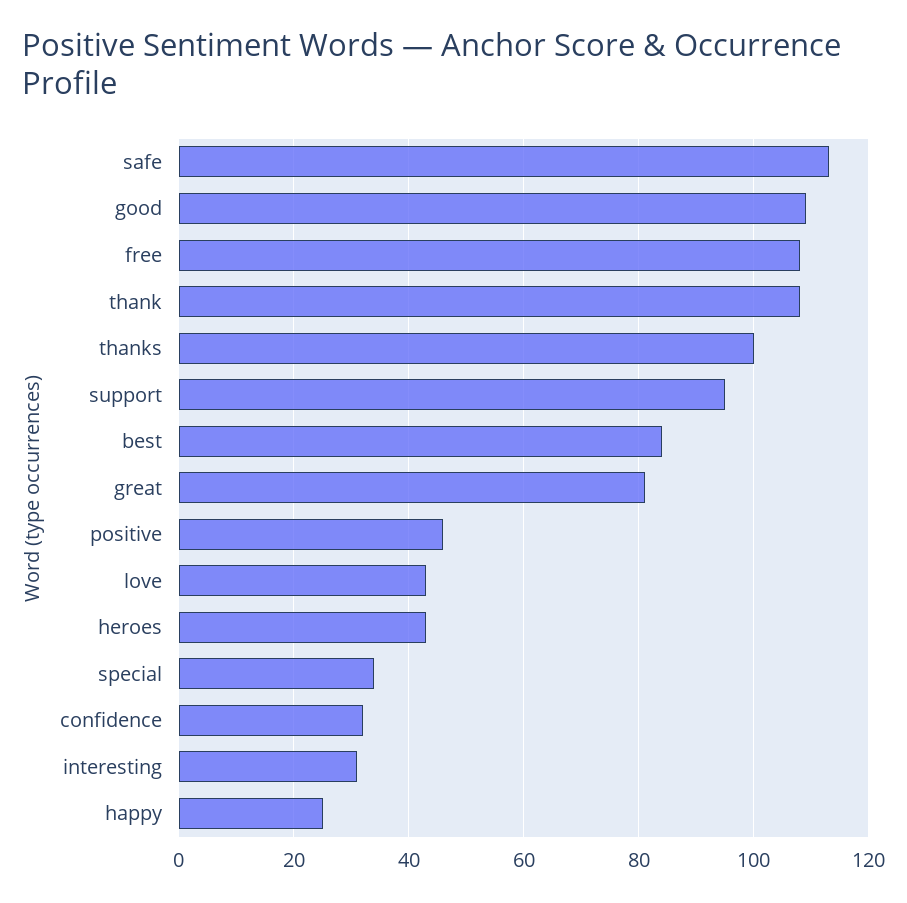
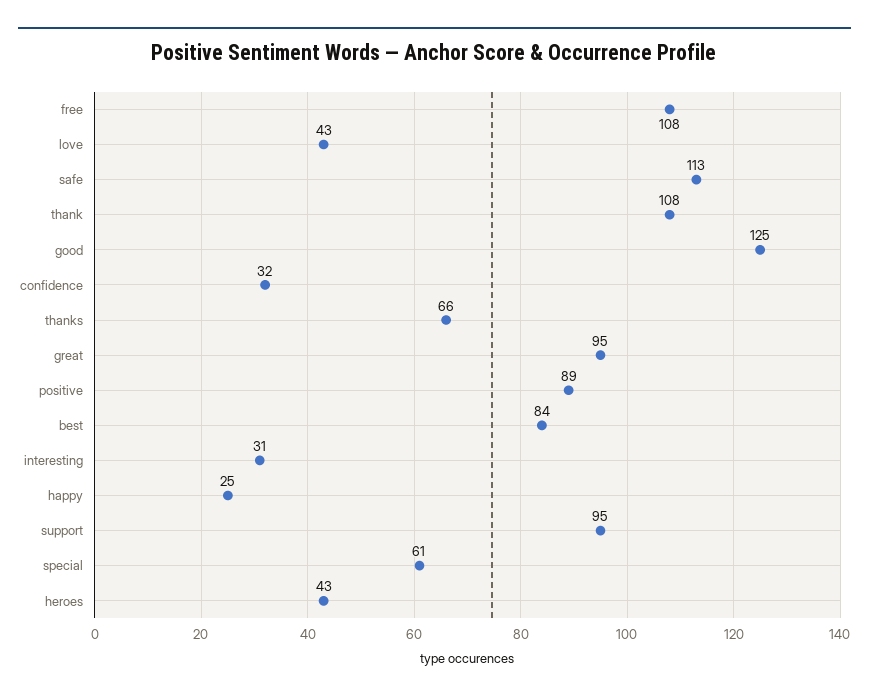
good: 110 -> 125
thanks: 100 -> 66
great: 80 -> 95
positive: 45 -> 89
special: 35 -> 61

